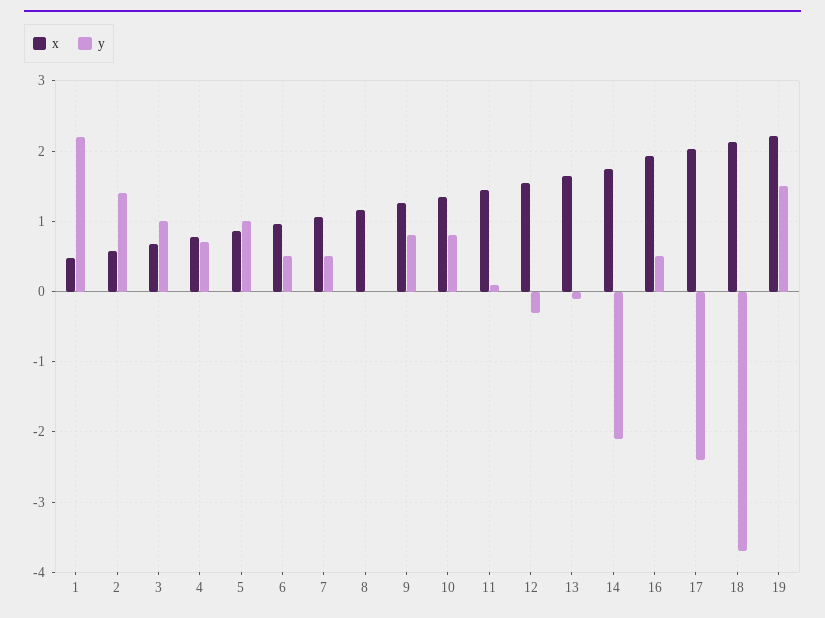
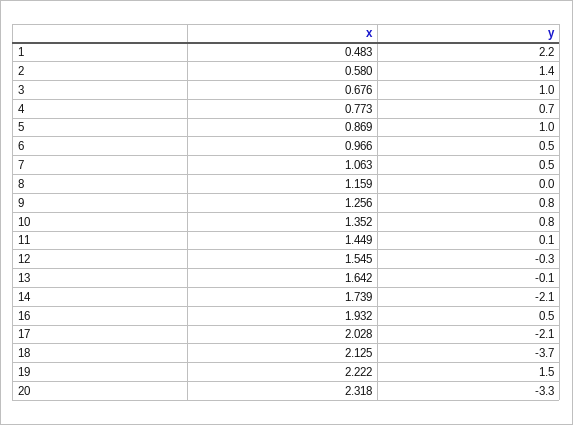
y, 17: -2.4 -> -2.1
x, 20: none -> 2.318
y, 20: none -> -3.3

